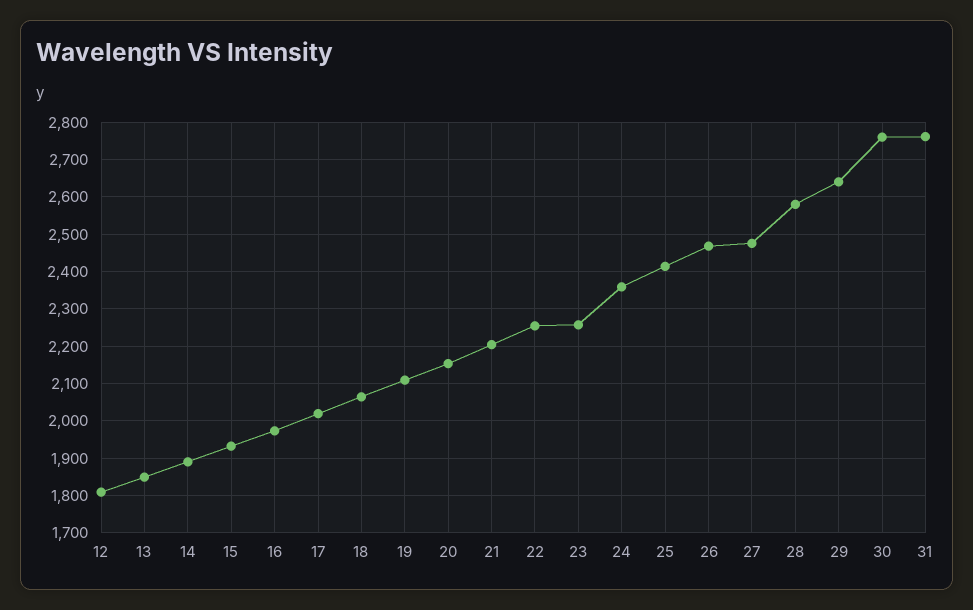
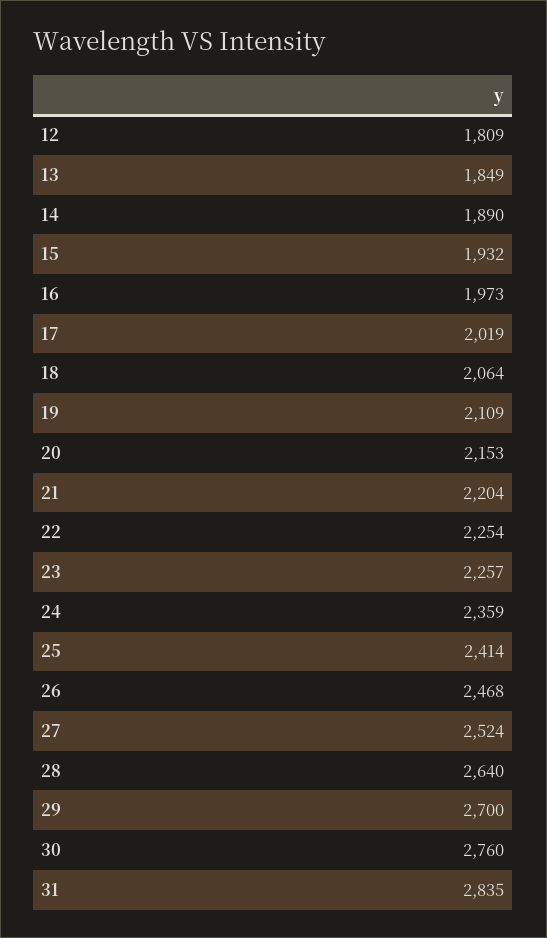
27: 2480 -> 2524
28: 2580 -> 2640
29: 2640 -> 2700
31: 2760 -> 2835

